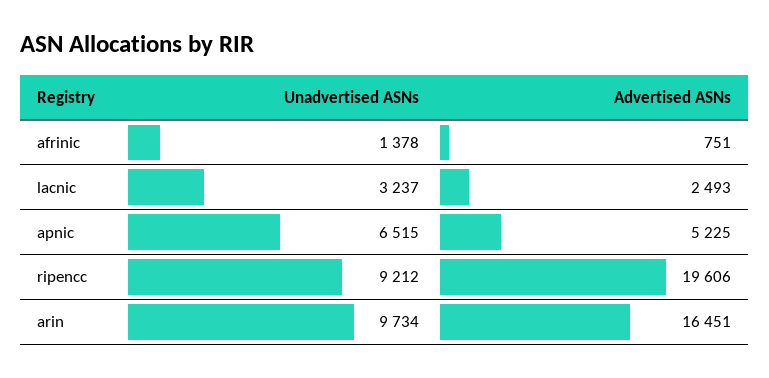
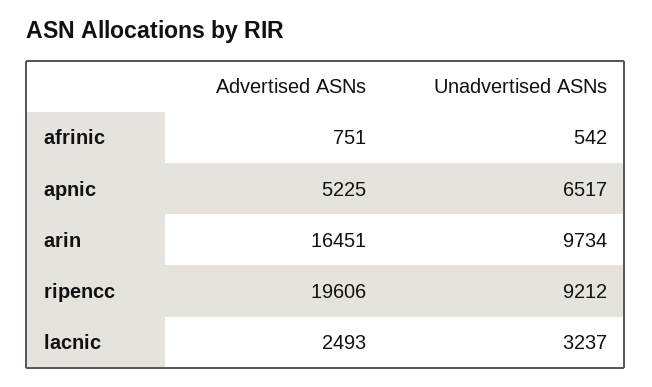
Unadvertised ASNs, afrinic: 1378 -> 542
Unadvertised ASNs, apnic: 6515 -> 6517

